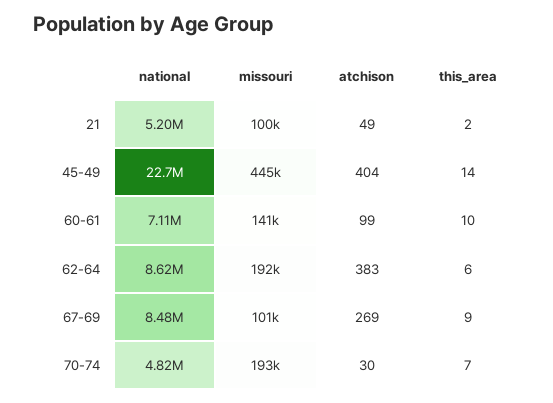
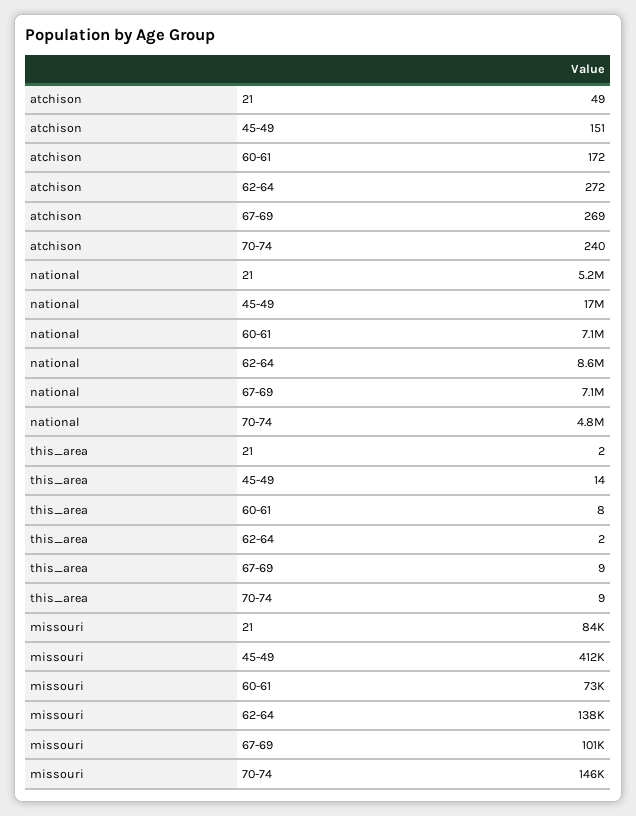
missouri, 21: 100000 -> 84000
national, 45-49: 22700000 -> 17000000
missouri, 45-49: 445000 -> 412000
atchison, 45-49: 404 -> 151
missouri, 60-61: 141000 -> 73000
atchison, 60-61: 99 -> 172
this_area, 60-61: 10 -> 8
missouri, 62-64: 192000 -> 138000
atchison, 62-64: 383 -> 272
this_area, 62-64: 6 -> 2
national, 67-69: 8480000 -> 7100000
missouri, 70-74: 193000 -> 146000
atchison, 70-74: 30 -> 240
this_area, 70-74: 7 -> 9

